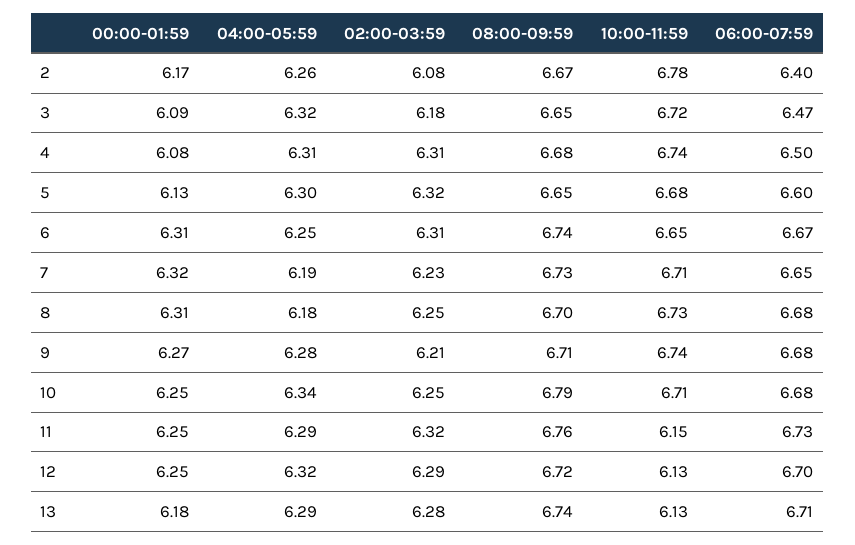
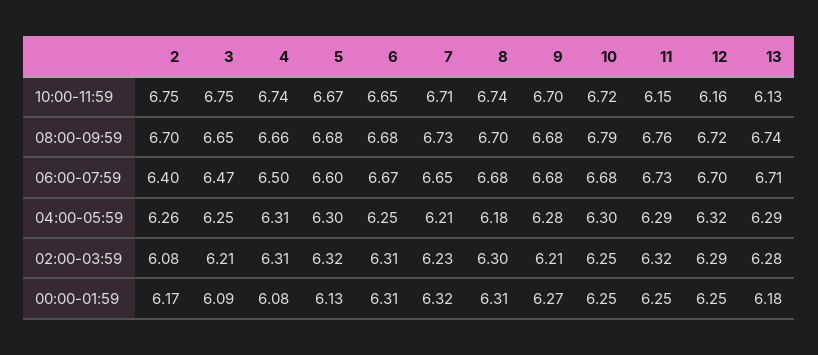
08:00-09:59, 2: 6.67 -> 6.7
10:00-11:59, 2: 6.78 -> 6.75
04:00-05:59, 3: 6.32 -> 6.25
02:00-03:59, 3: 6.18 -> 6.21
10:00-11:59, 3: 6.72 -> 6.75
08:00-09:59, 4: 6.68 -> 6.66
08:00-09:59, 5: 6.65 -> 6.68
10:00-11:59, 5: 6.68 -> 6.67
08:00-09:59, 6: 6.74 -> 6.68
04:00-05:59, 7: 6.19 -> 6.21
02:00-03:59, 8: 6.25 -> 6.3
10:00-11:59, 8: 6.73 -> 6.74
08:00-09:59, 9: 6.71 -> 6.68
10:00-11:59, 9: 6.74 -> 6.7
04:00-05:59, 10: 6.34 -> 6.3
10:00-11:59, 10: 6.71 -> 6.72
10:00-11:59, 12: 6.13 -> 6.16

